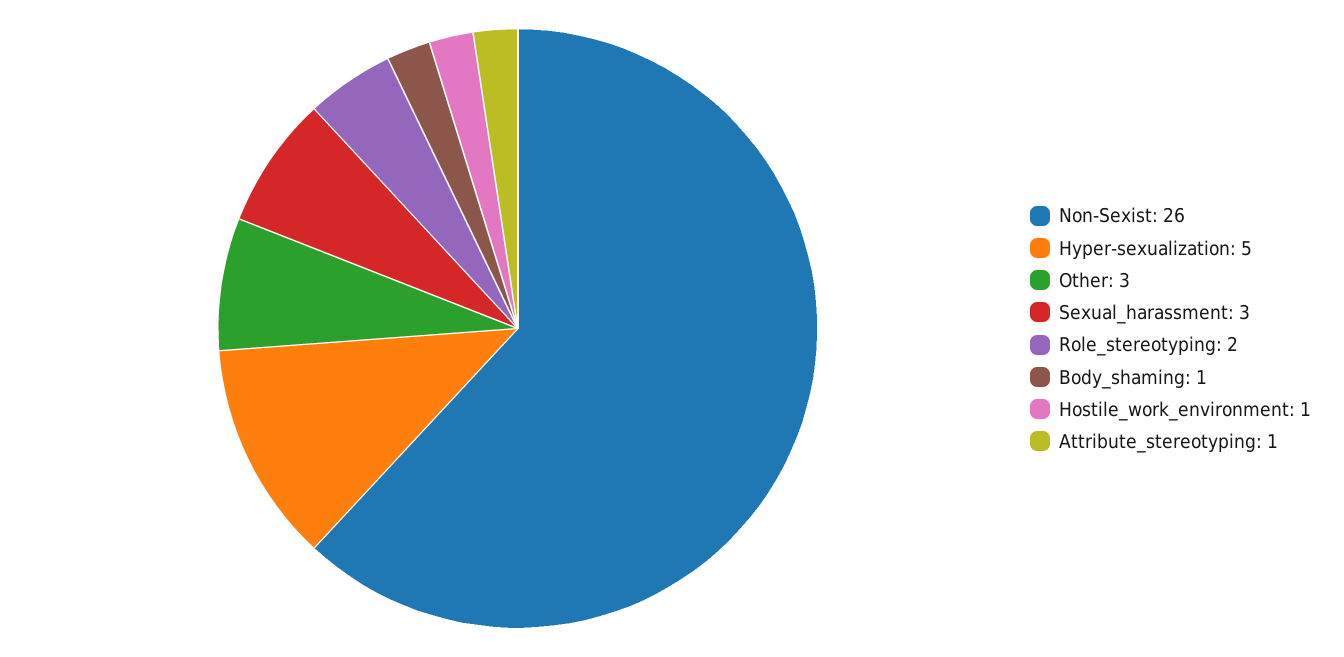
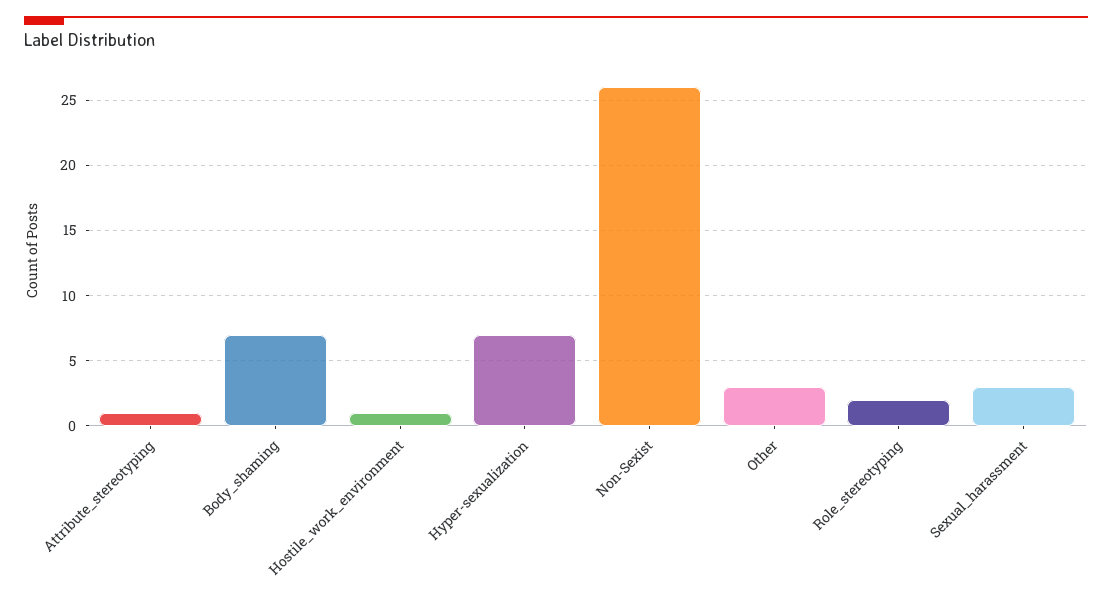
Hyper-sexualization: 5 -> 7
Body_shaming: 1 -> 7

